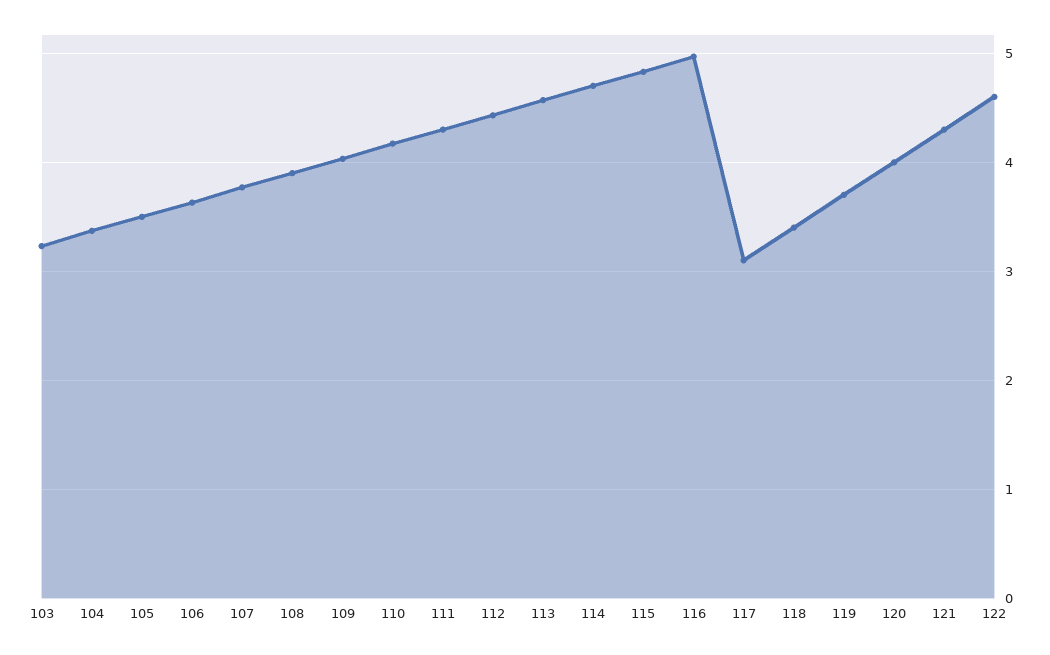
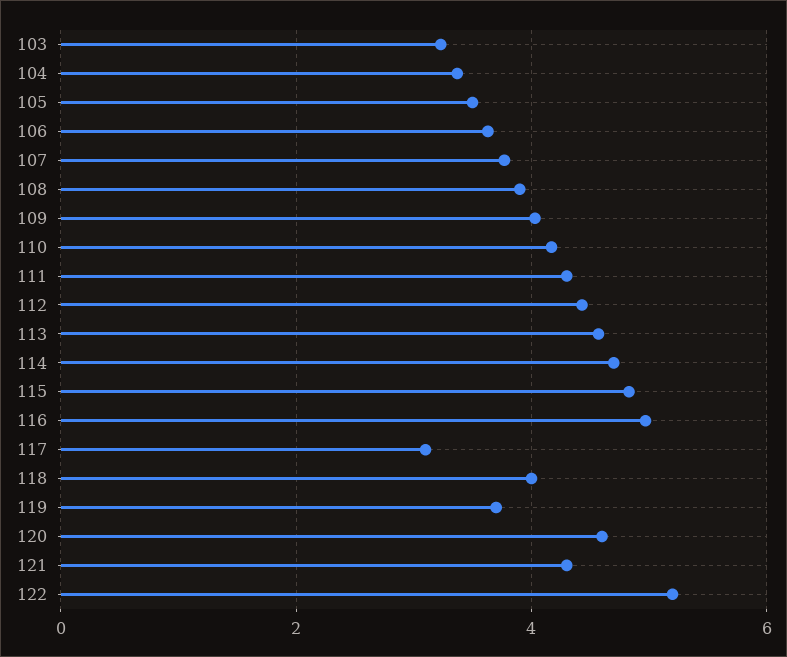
118: 3.4 -> 4
120: 4 -> 4.6
122: 4.6 -> 5.2

